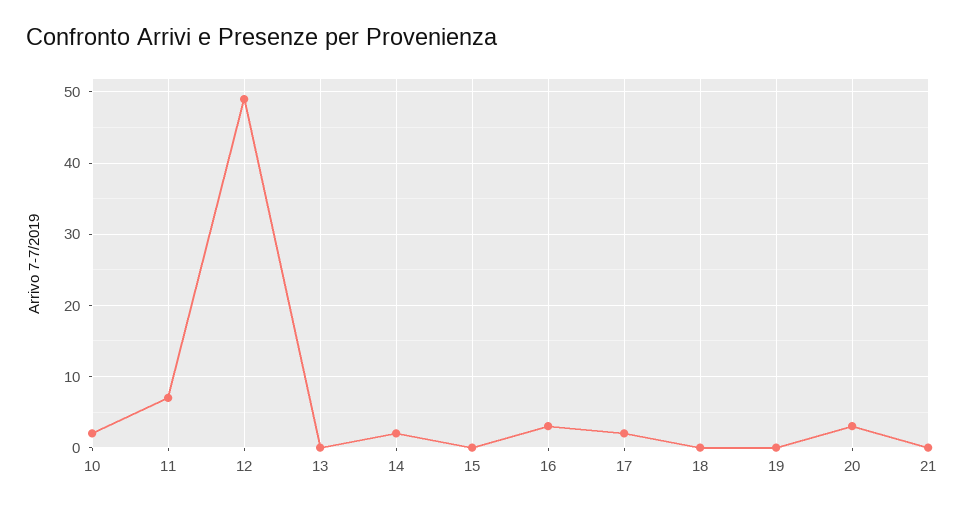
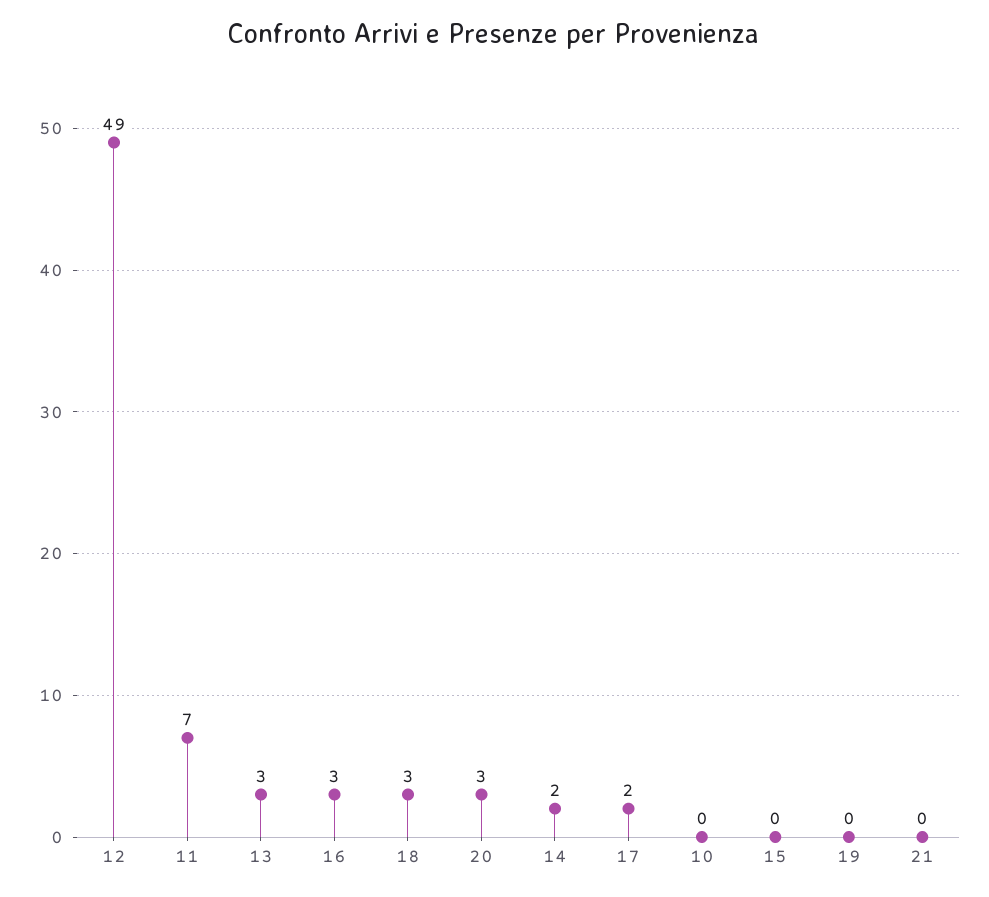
10: 2 -> 0
13: 0 -> 3
18: 0 -> 3

